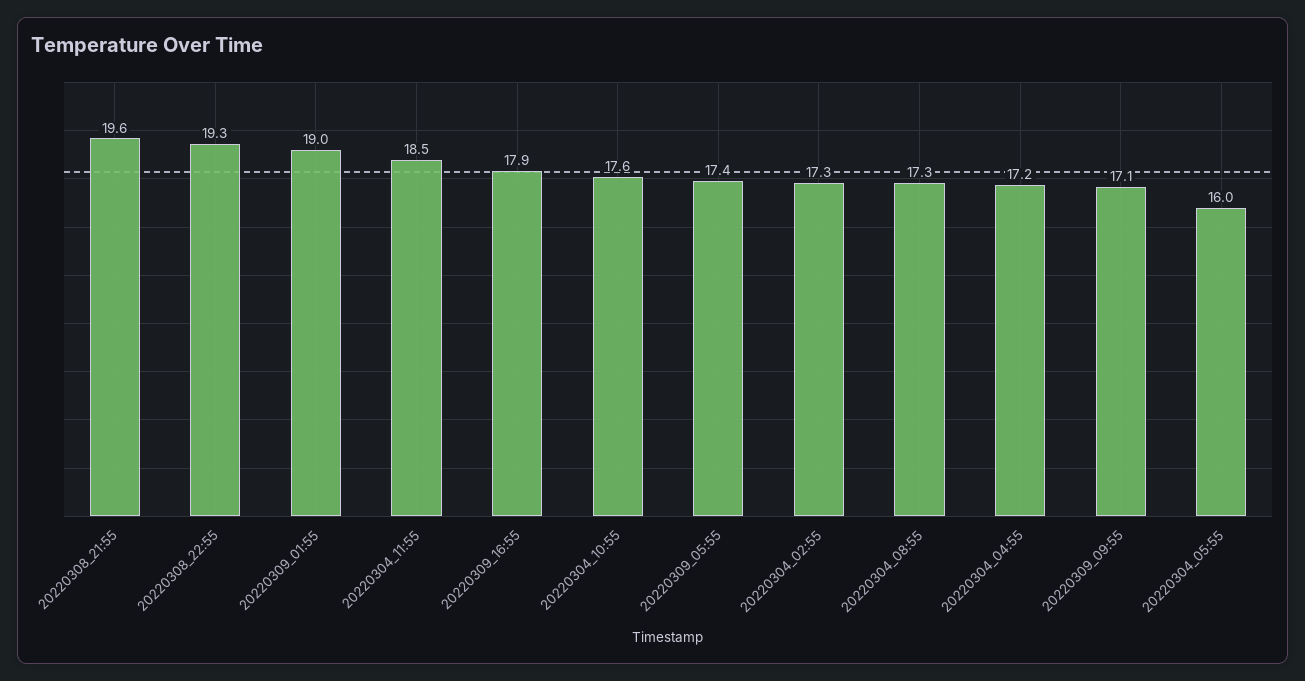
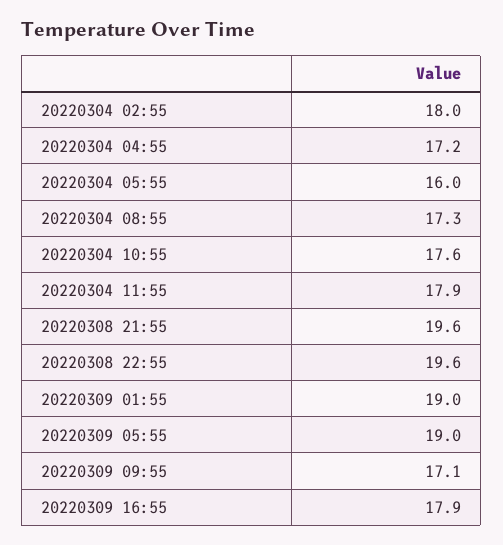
20220308_22:55: 19.3 -> 19.6
20220304_11:55: 18.5 -> 17.9
20220309_05:55: 17.4 -> 19
20220304_02:55: 17.3 -> 18

